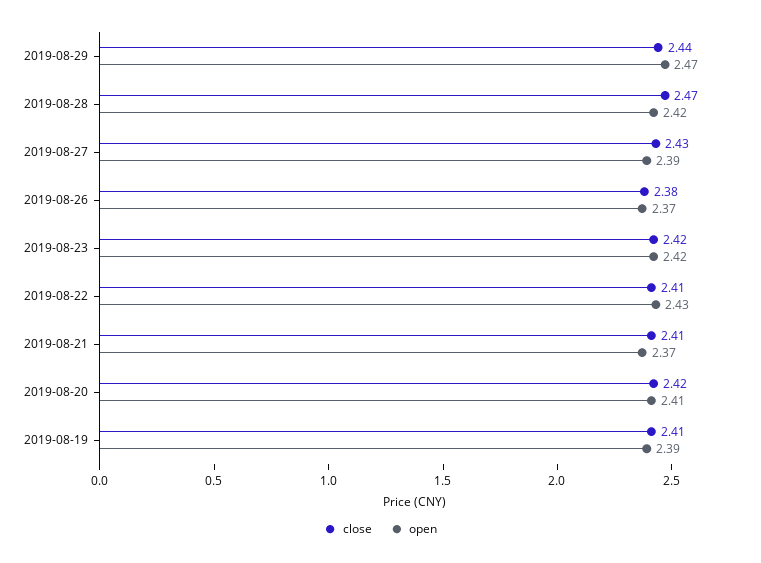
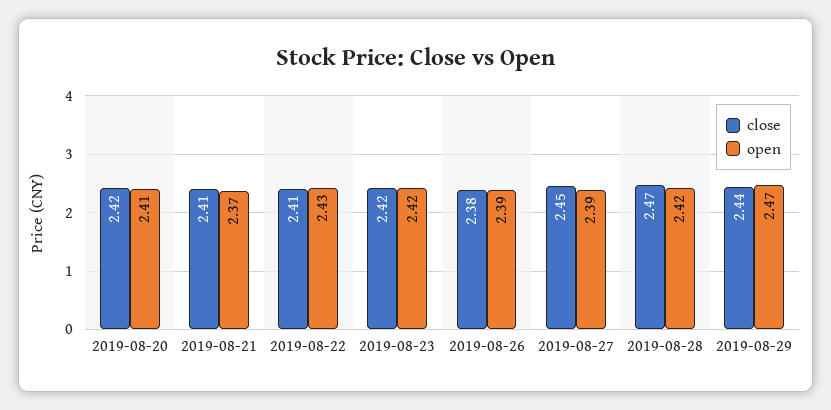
close, 2019-08-27: 2.43 -> 2.45
open, 2019-08-26: 2.37 -> 2.39
close, 2019-08-19: 2.41 -> none
open, 2019-08-19: 2.39 -> none

